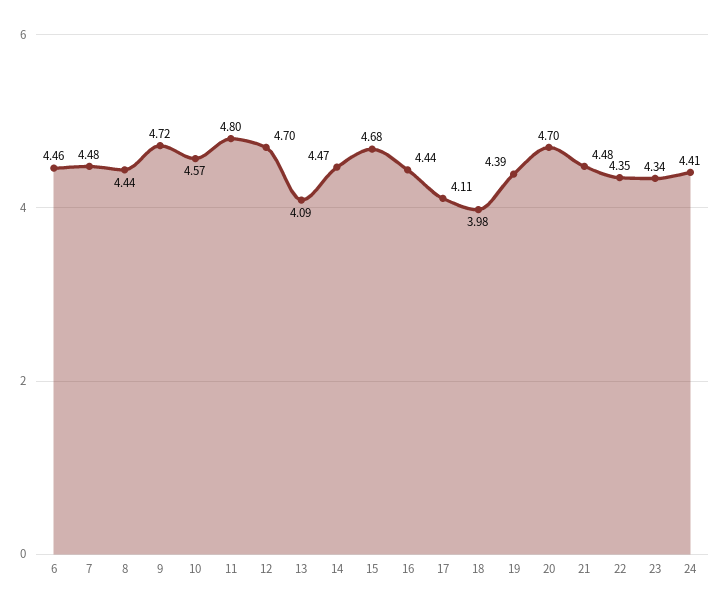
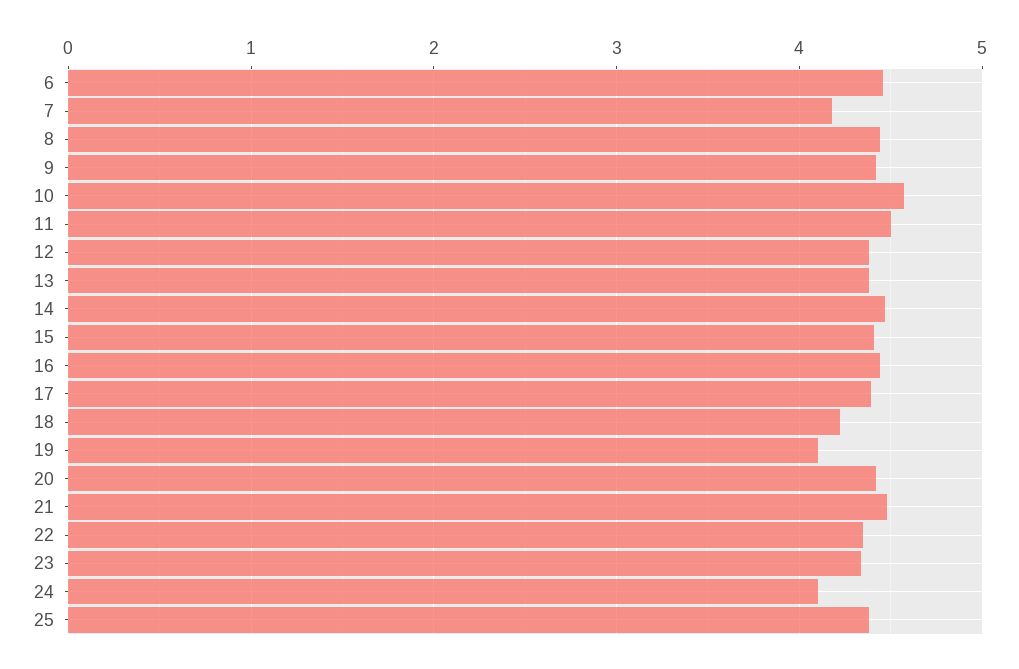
7: 4.48 -> 4.2
9: 4.72 -> 4.4
11: 4.8 -> 4.5
12: 4.7 -> 4.4
13: 4.09 -> 4.4
15: 4.68 -> 4.4
17: 4.11 -> 4.4
18: 3.98 -> 4.2
19: 4.39 -> 4.1
20: 4.7 -> 4.4
24: 4.41 -> 4.1
25: none -> 4.4

